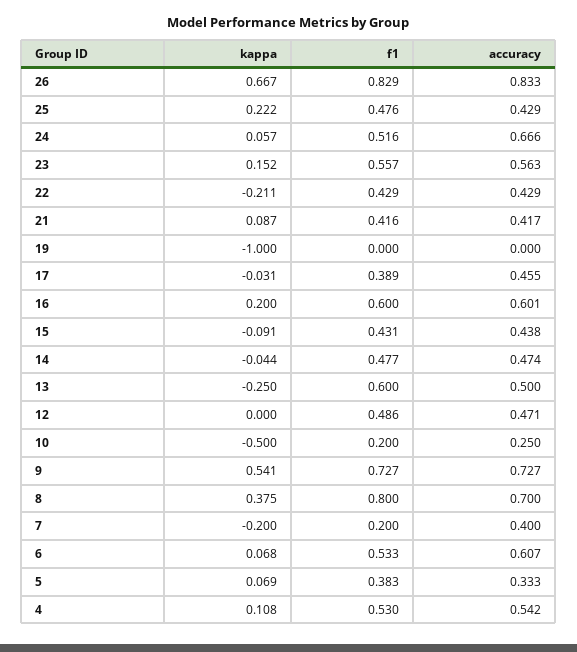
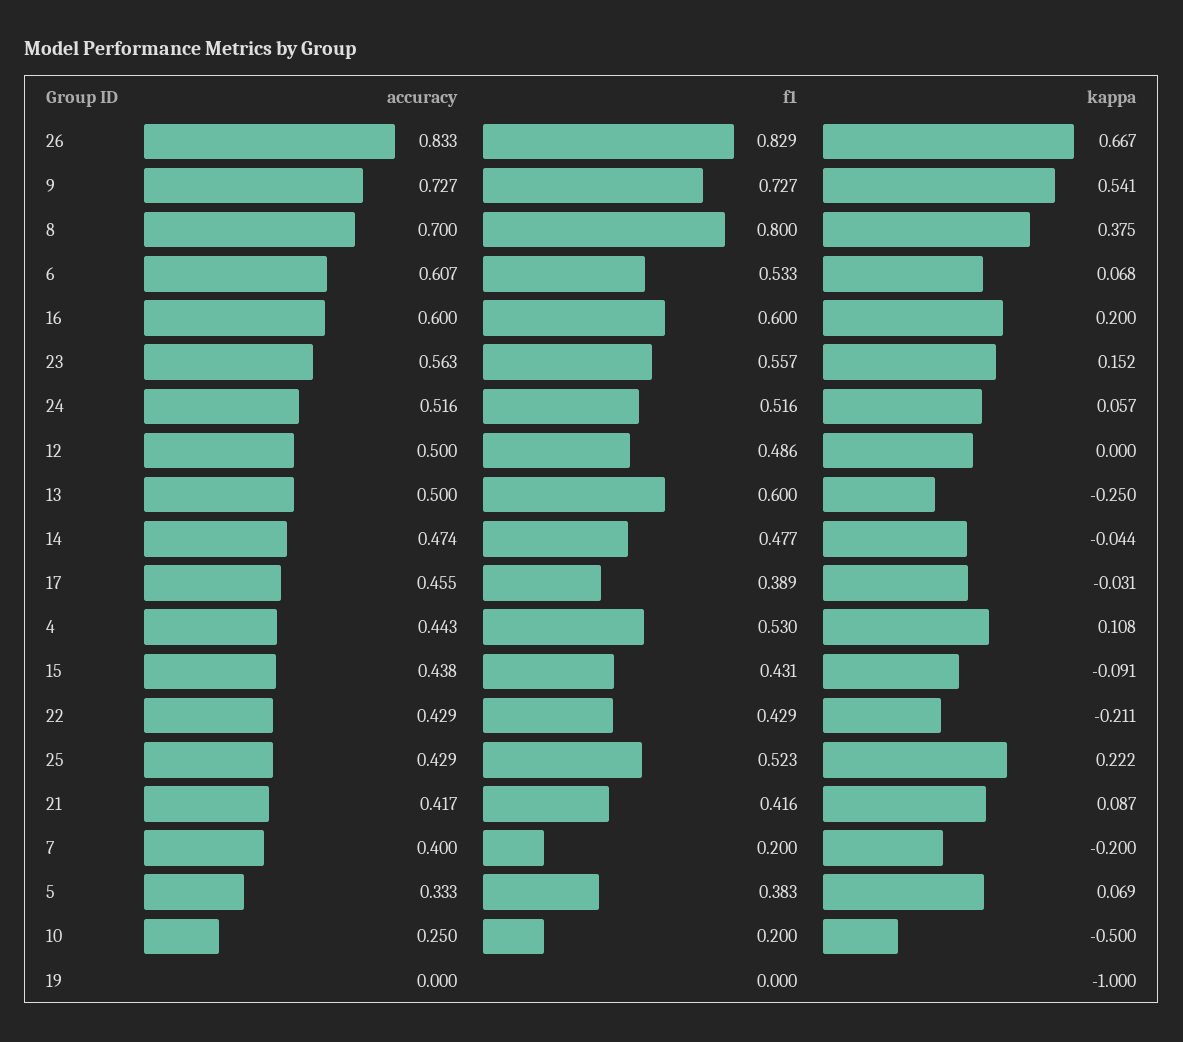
f1, 25: 0.476 -> 0.523
accuracy, 24: 0.666 -> 0.516
accuracy, 16: 0.601 -> 0.6
accuracy, 12: 0.471 -> 0.5
accuracy, 4: 0.542 -> 0.443

